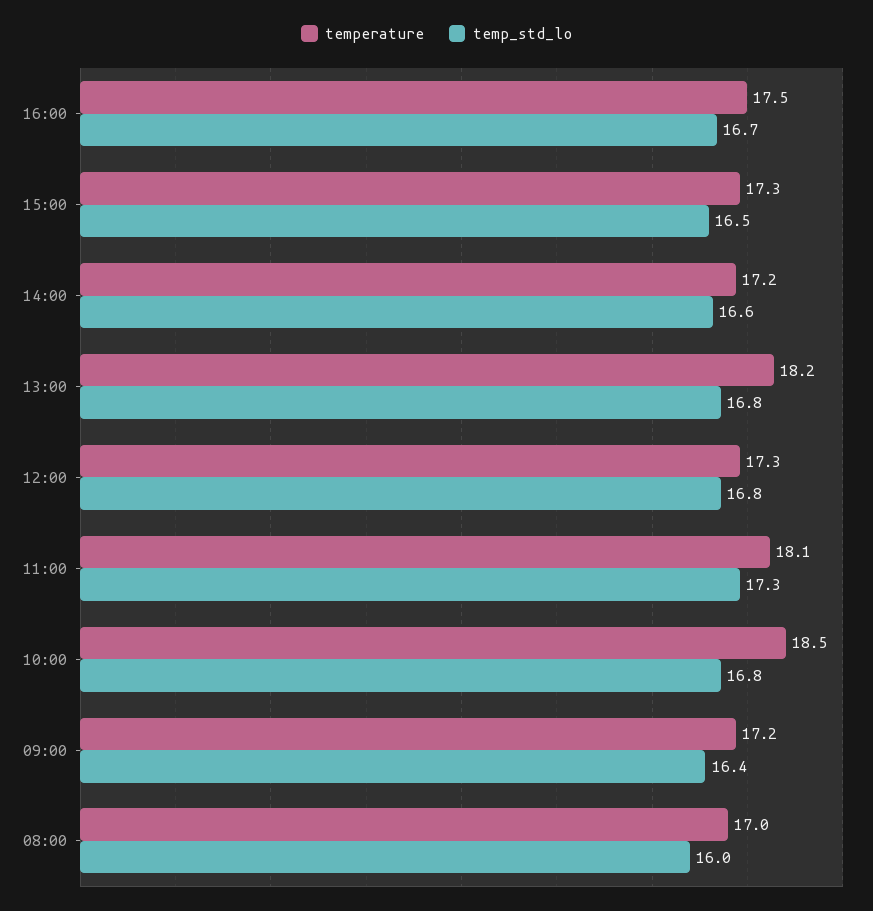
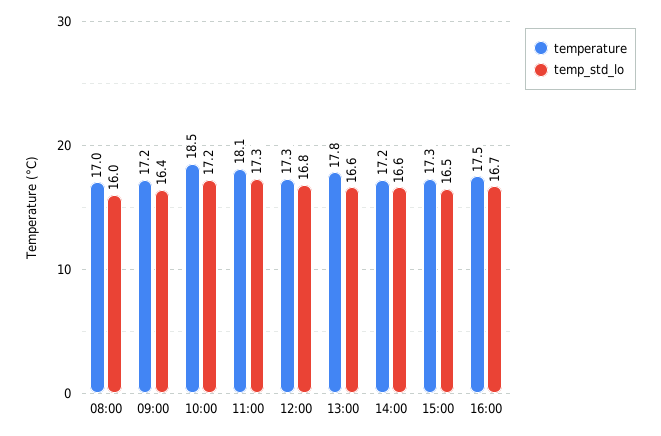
temperature, 13:00: 18.2 -> 17.8
temp_std_lo, 13:00: 16.8 -> 16.6
temp_std_lo, 10:00: 16.8 -> 17.2

